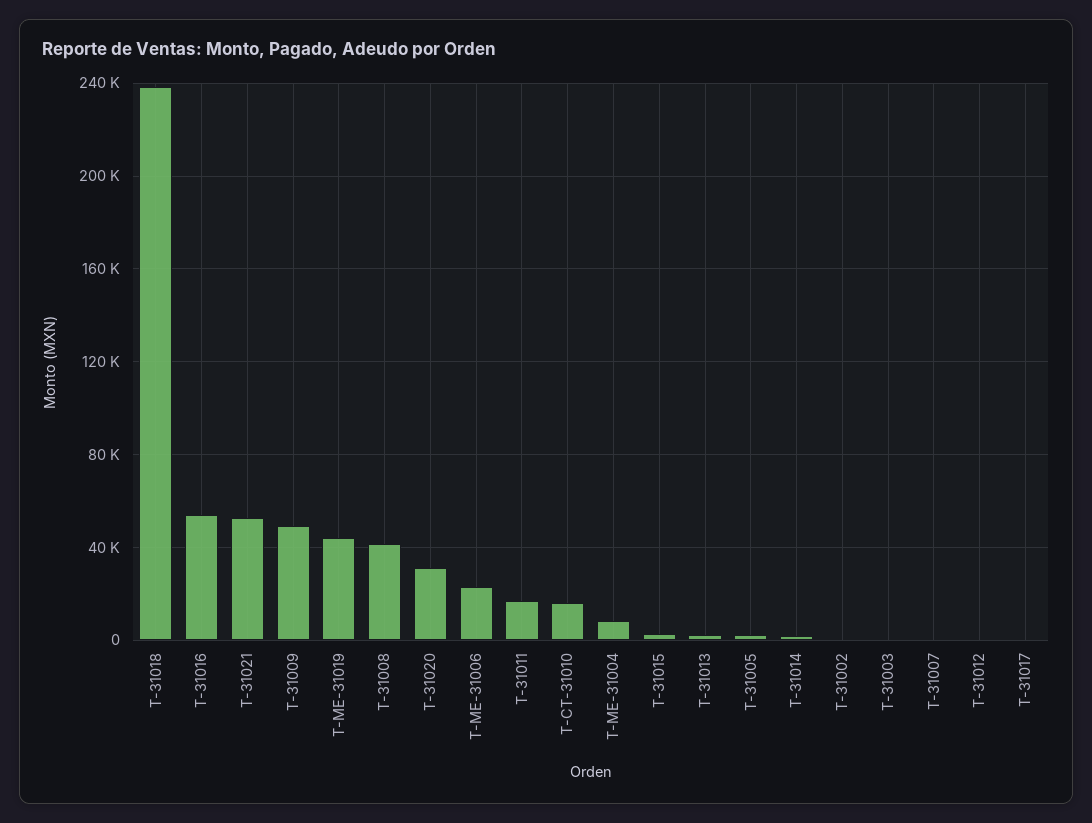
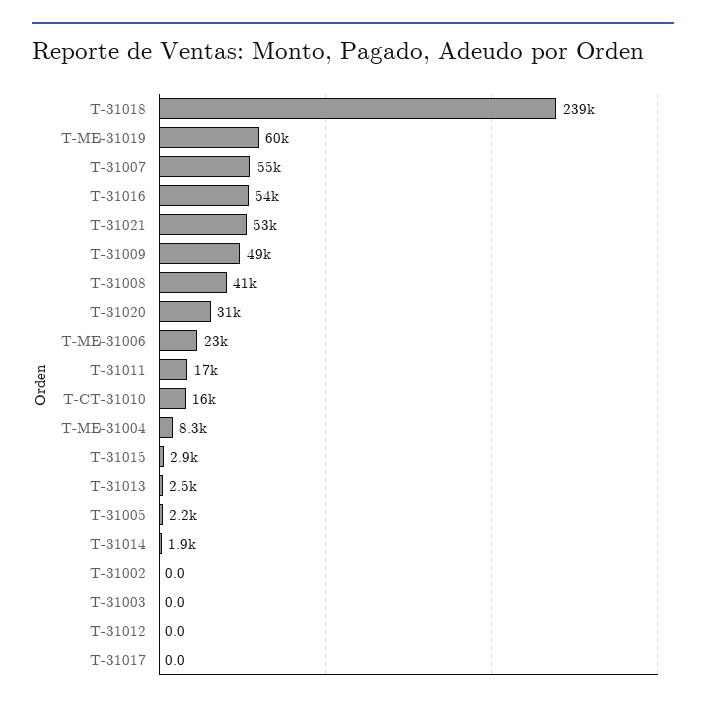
T-ME-31019: 45000 -> 60000
T-31007: 0 -> 55000

